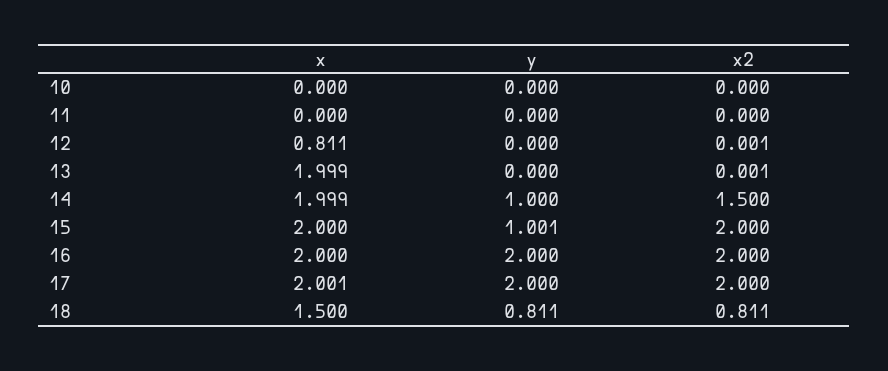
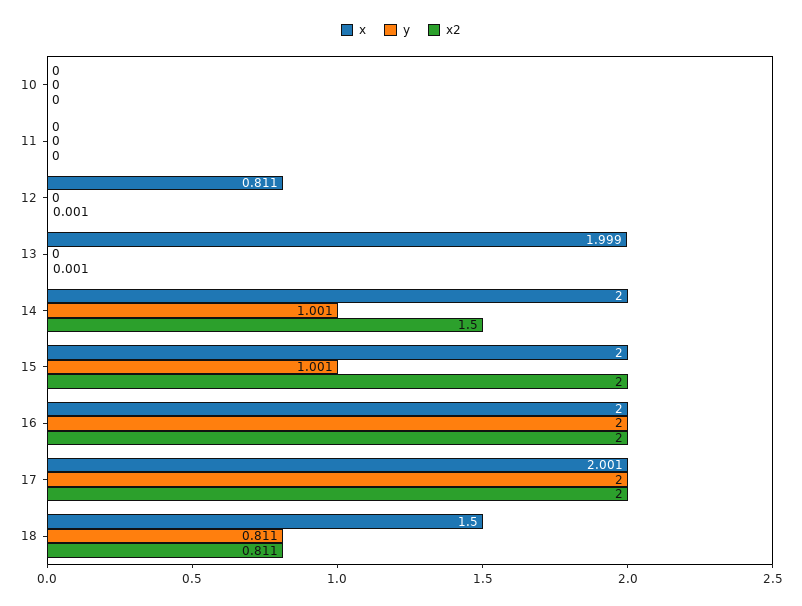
x, 14: 1.999 -> 2
y, 14: 1 -> 1.001

